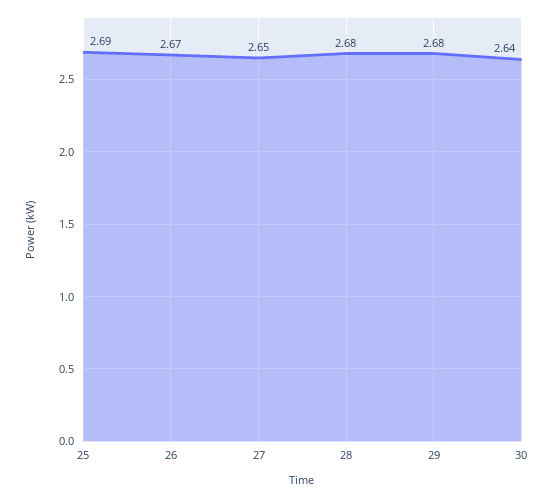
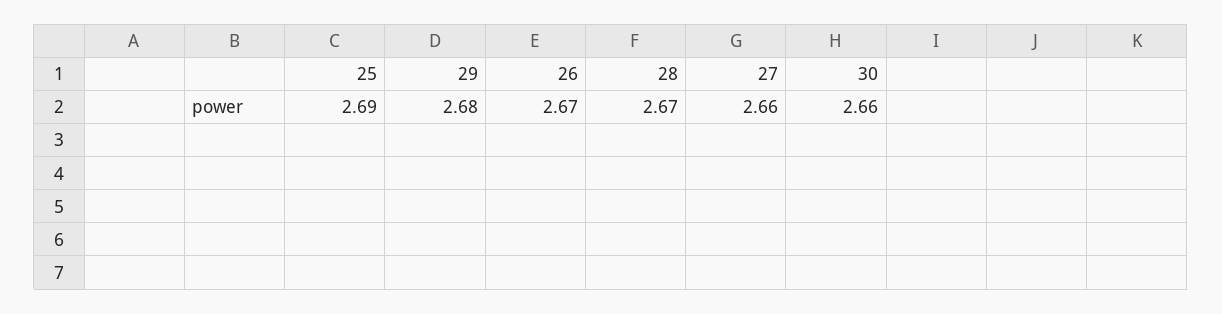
27: 2.65 -> 2.66
28: 2.68 -> 2.67
30: 2.64 -> 2.66

